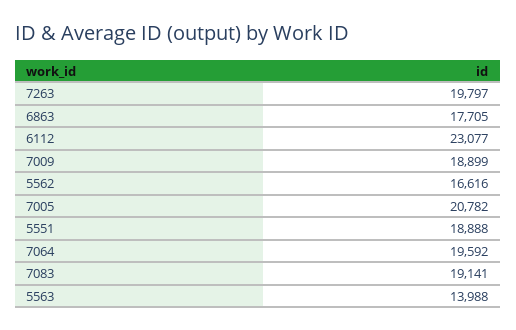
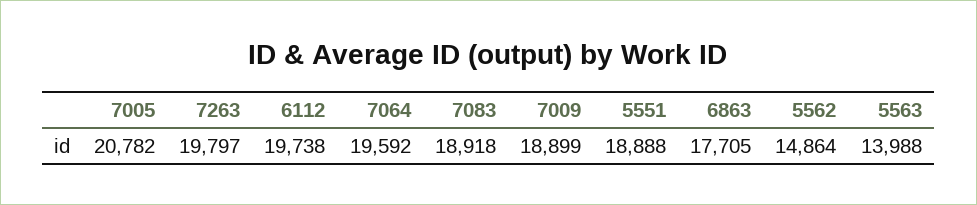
6112: 23077 -> 19738
5562: 16616 -> 14864
7083: 19141 -> 18918

